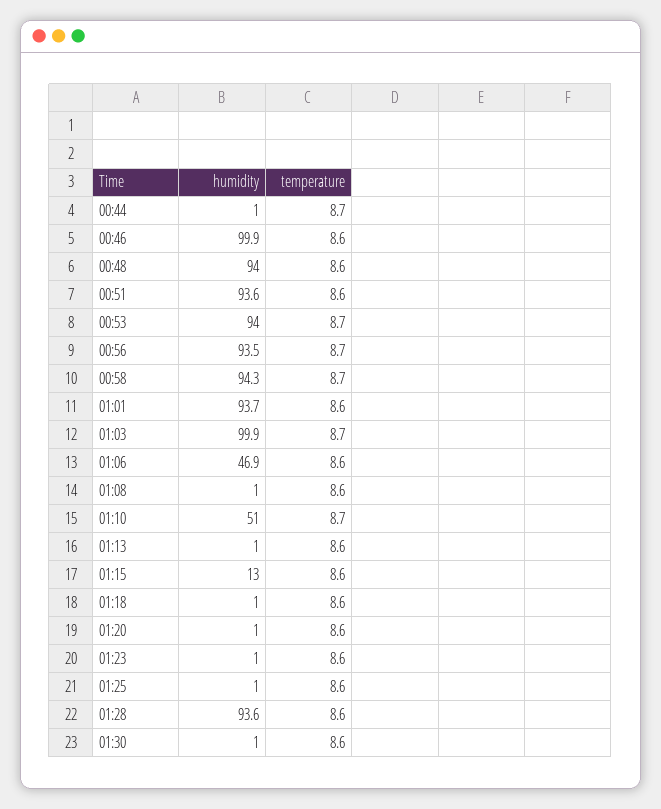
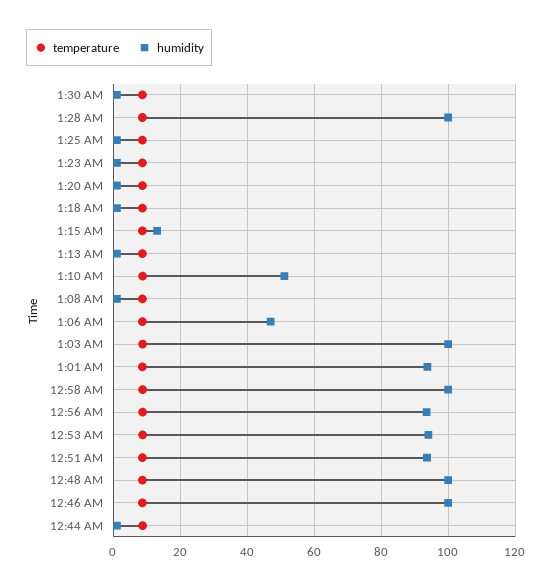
humidity, 00:48: 94 -> 100
humidity, 00:58: 94.3 -> 100
humidity, 01:28: 93.6 -> 100

